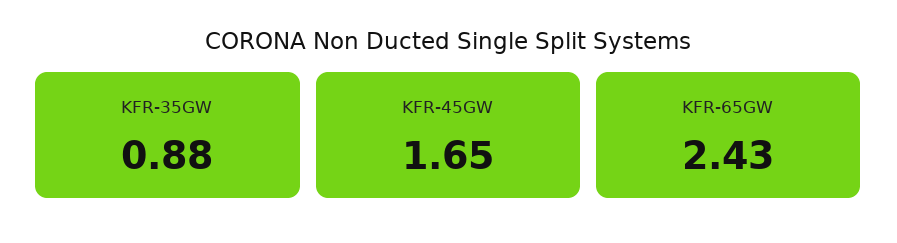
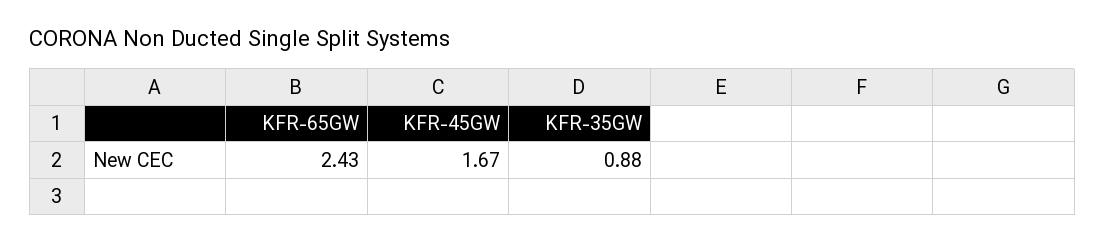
KFR-45GW: 1.65 -> 1.67

